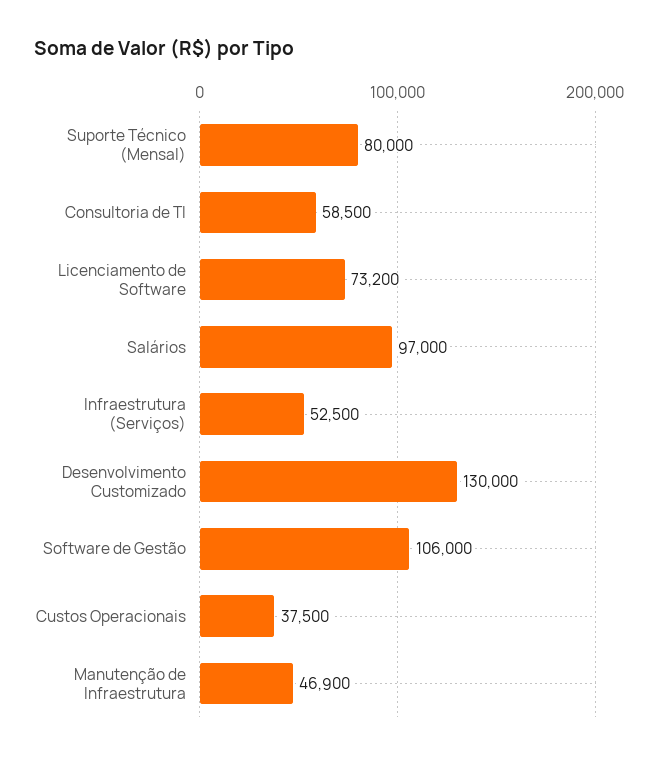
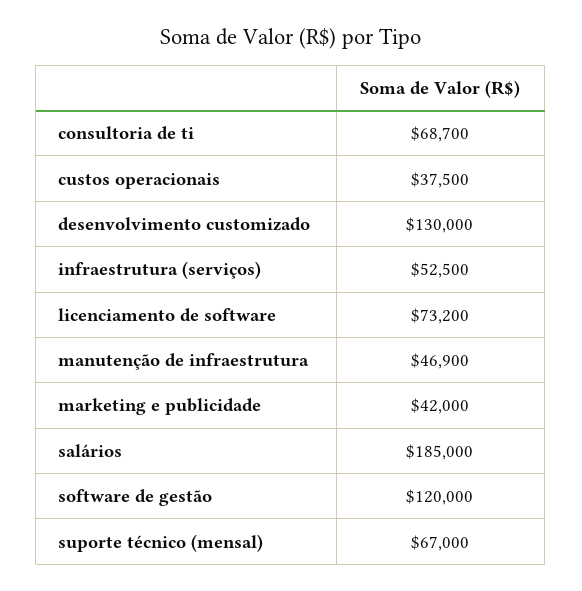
Suporte Técnico (Mensal): 80000 -> 67000
Consultoria de TI: 58500 -> 68700
Salários: 97000 -> 185000
Software de Gestão: 106000 -> 120000
marketing e publicidade: none -> 42000

